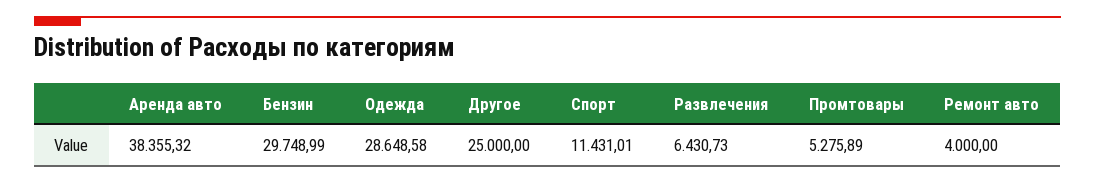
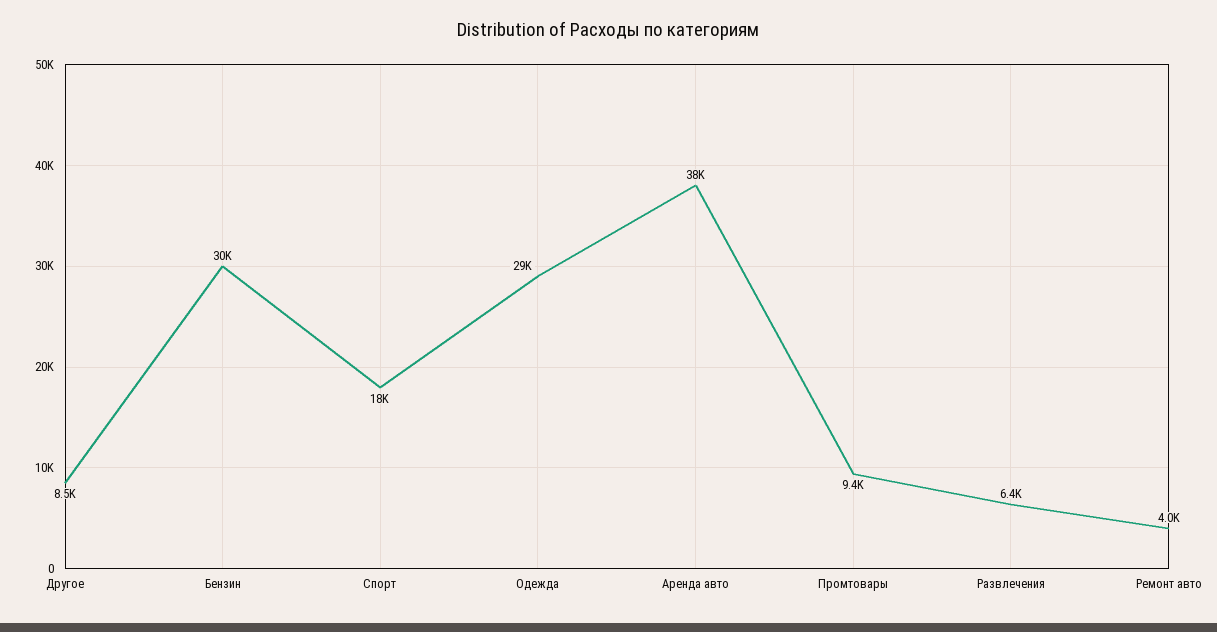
Другое: 25000 -> 8500
Спорт: 11431.01 -> 18000
Промтовары: 5275.89 -> 9400

